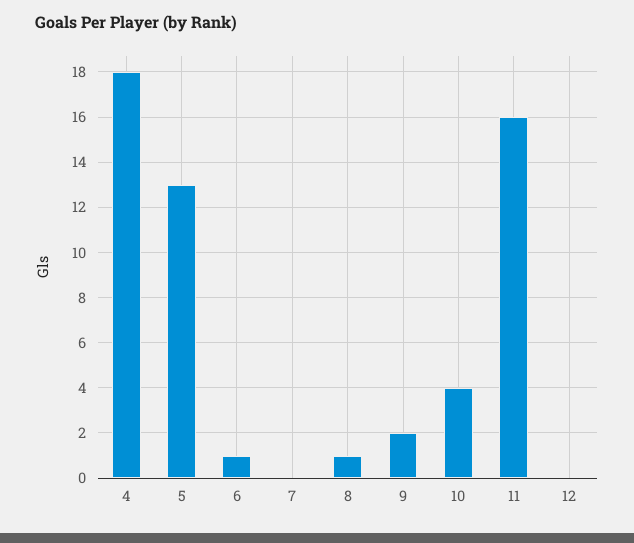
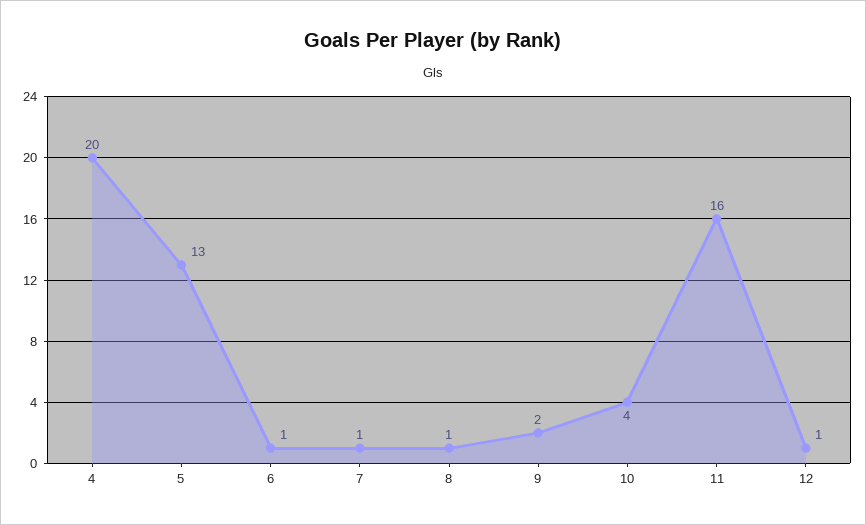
4: 18 -> 20
7: 0 -> 1
12: 0 -> 1

